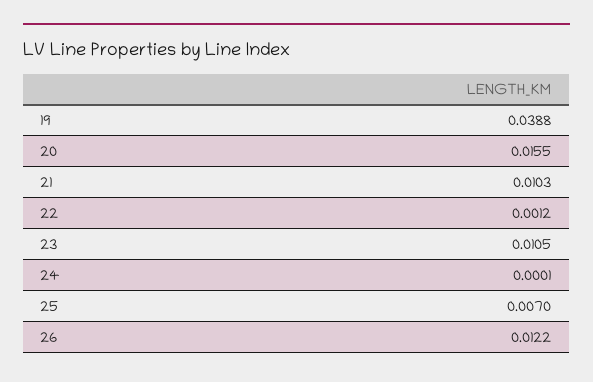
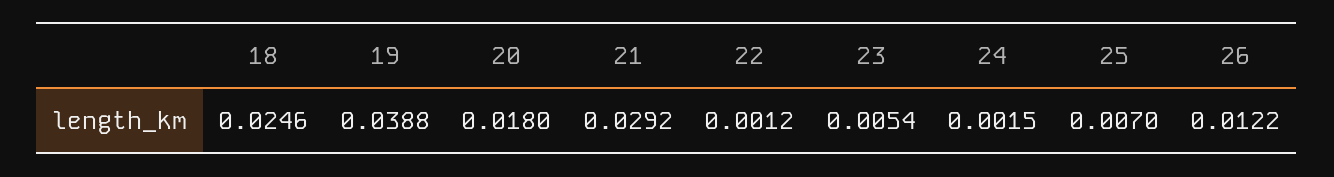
20: 0.0155 -> 0.018
21: 0.0103 -> 0.0292
23: 0.0105 -> 0.0054
24: 0.0001 -> 0.0015
18: none -> 0.0246

